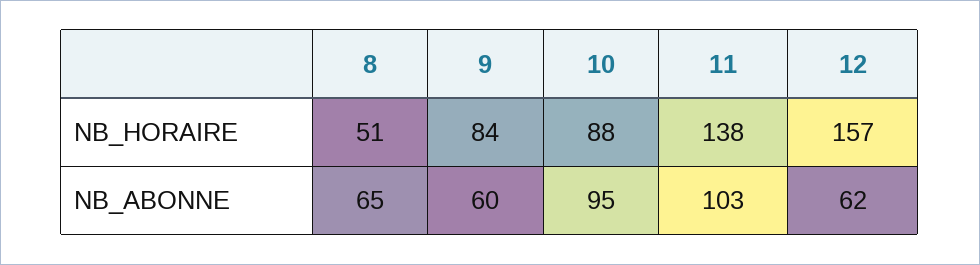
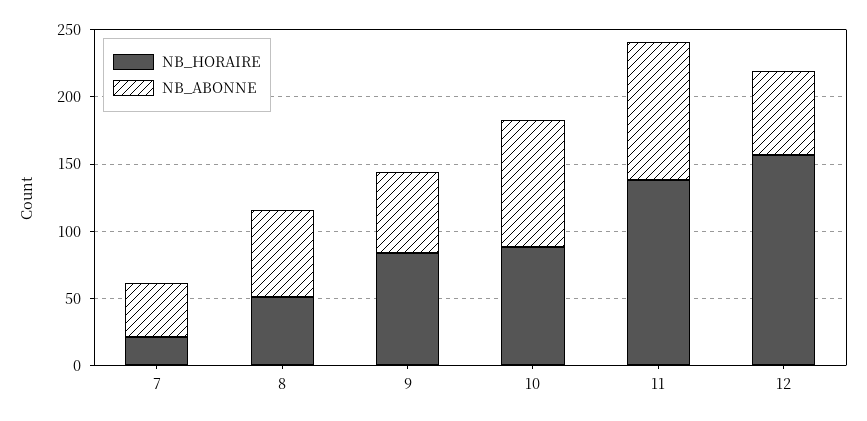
NB_HORAIRE, 7: none -> 20
NB_ABONNE, 7: none -> 40

